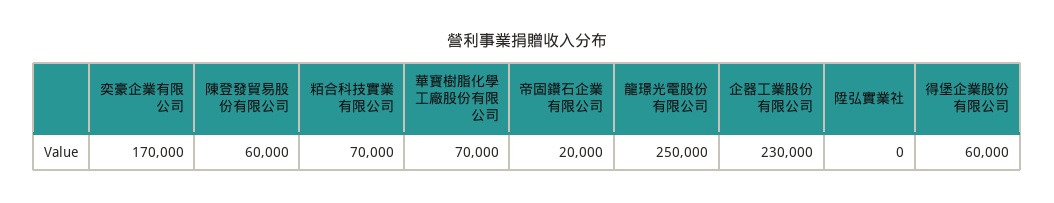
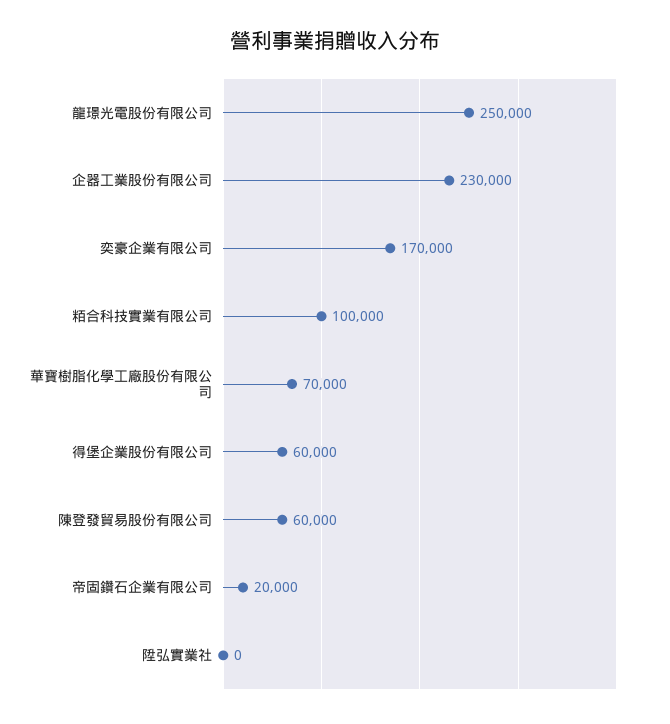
粨合科技實業有限公司: 70000 -> 100000

